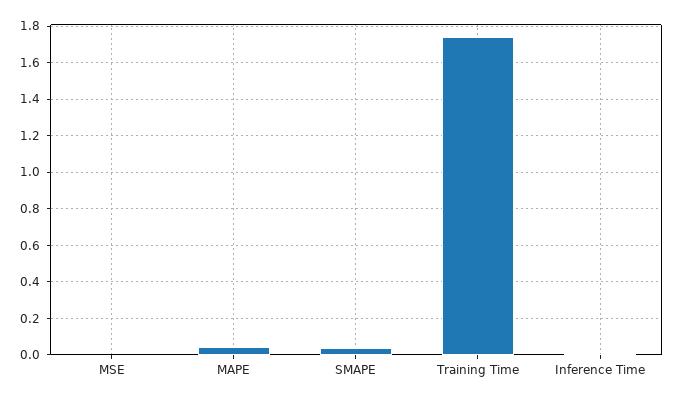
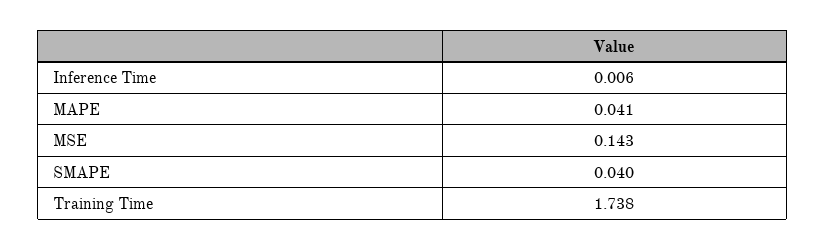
MSE: 0 -> 0.143

